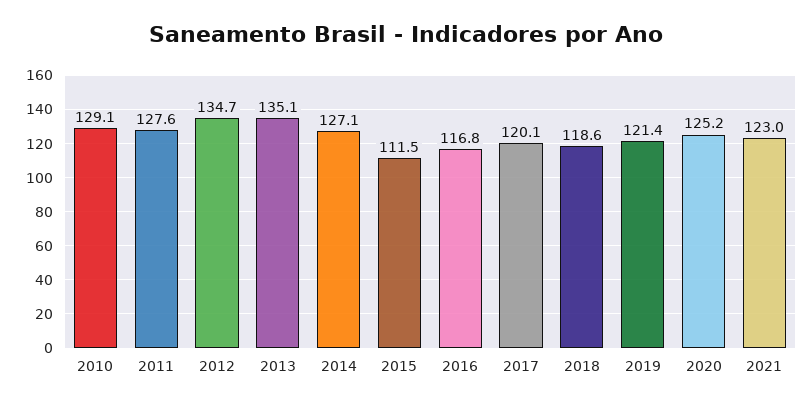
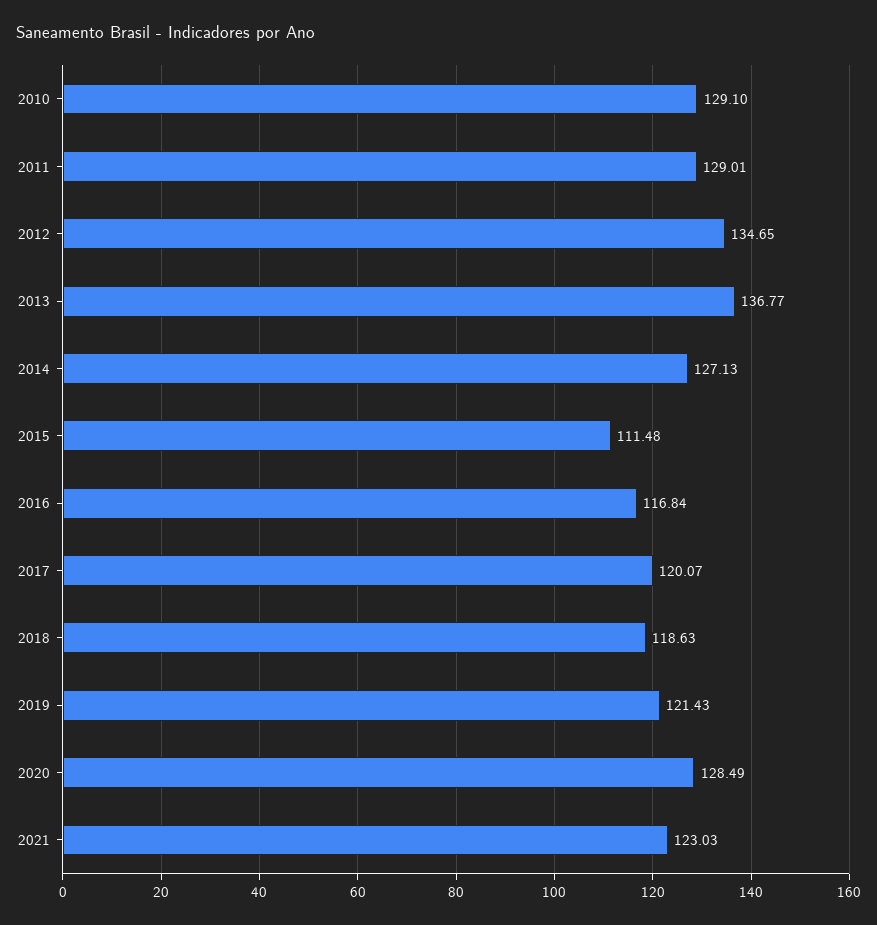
2011: 127.6 -> 129.01
2013: 135.1 -> 136.77
2020: 125.2 -> 128.49

